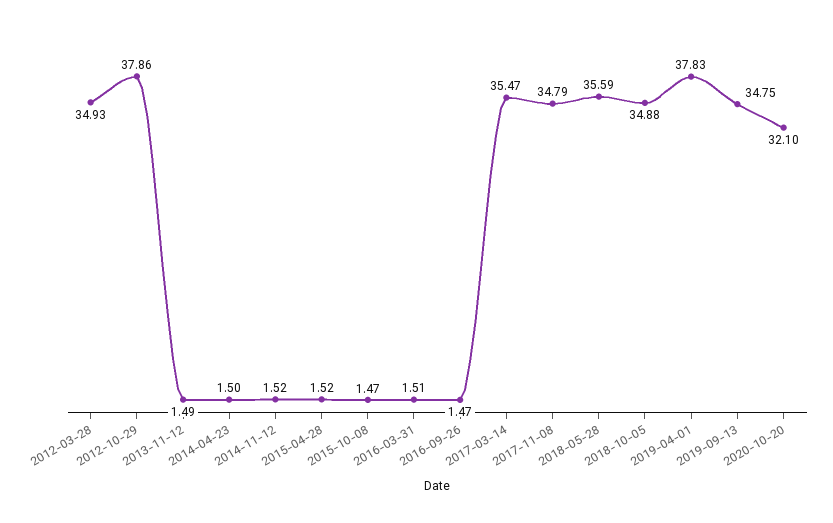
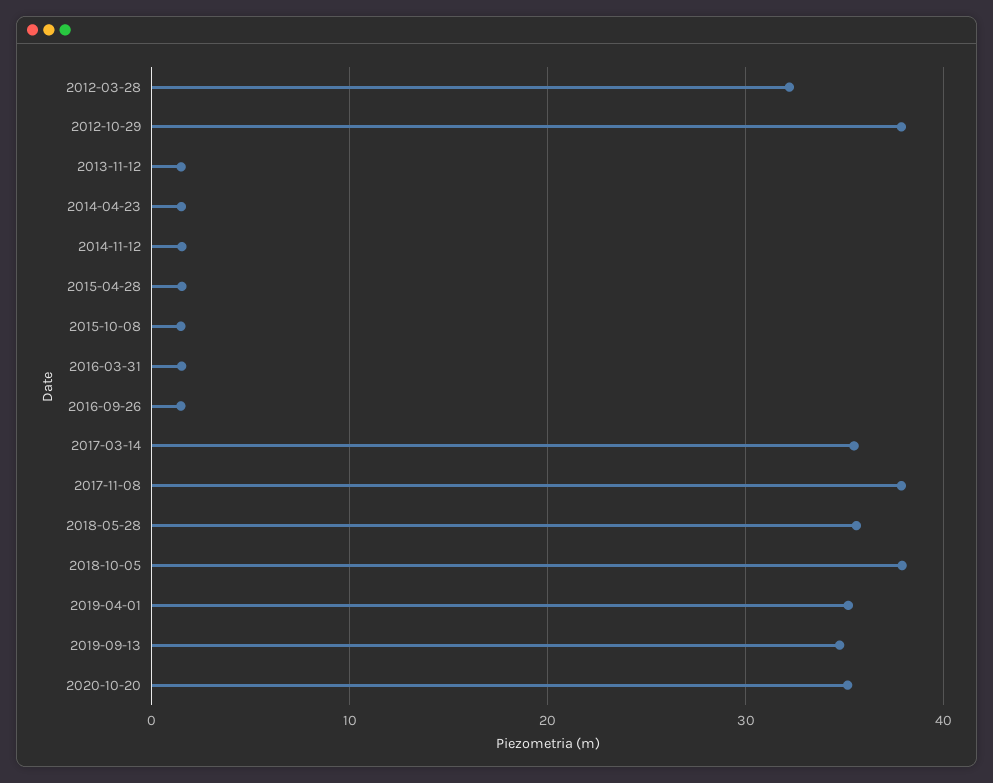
2012-03-28: 34.93 -> 32
2017-11-08: 34.79 -> 38
2018-10-05: 34.88 -> 38
2019-04-01: 37.83 -> 35
2020-10-20: 32.1 -> 35

